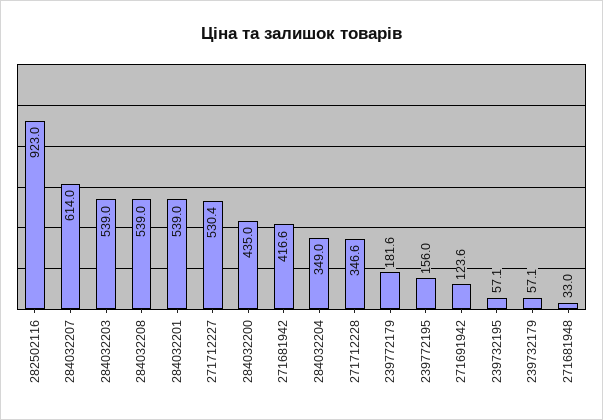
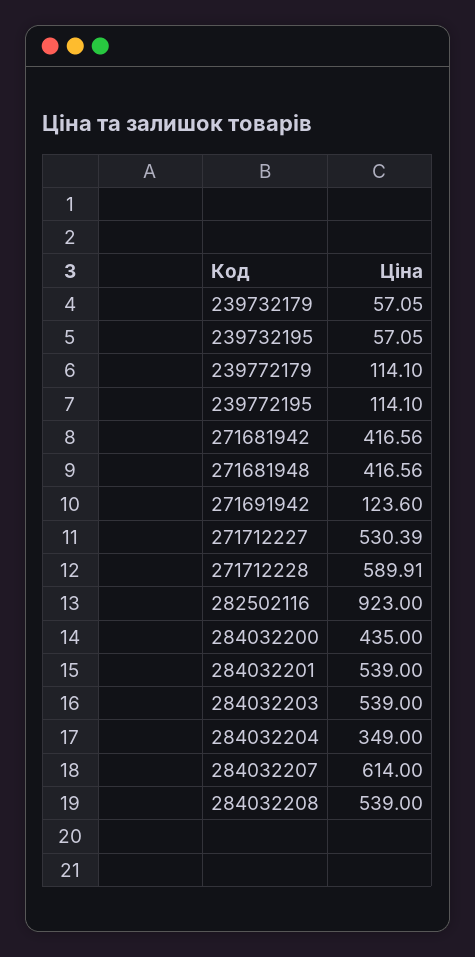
271712228: 346.6 -> 589.91
239772179: 181.6 -> 114.1
239772195: 156 -> 114.1
271681948: 33 -> 416.56

